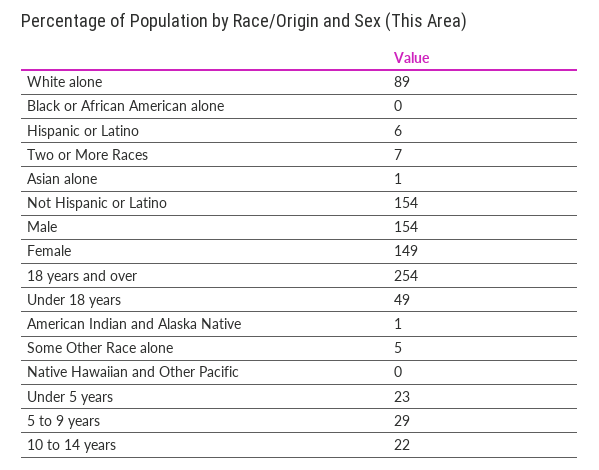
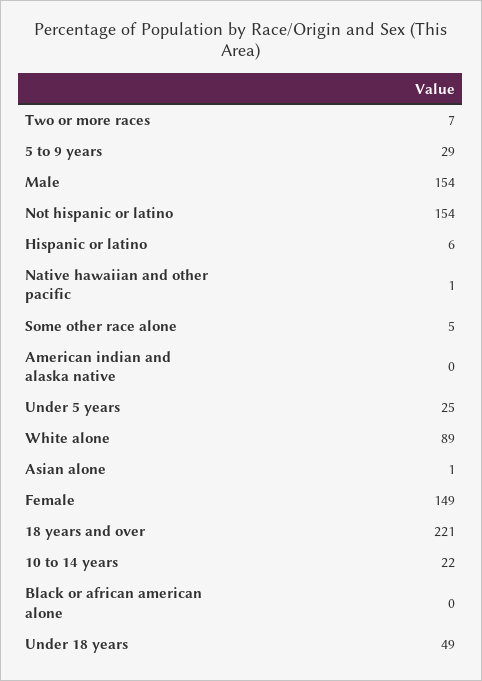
18 years and over: 254 -> 221
American Indian and Alaska Native: 1 -> 0
Native Hawaiian and Other Pacific: 0 -> 1
Under 5 years: 23 -> 25

